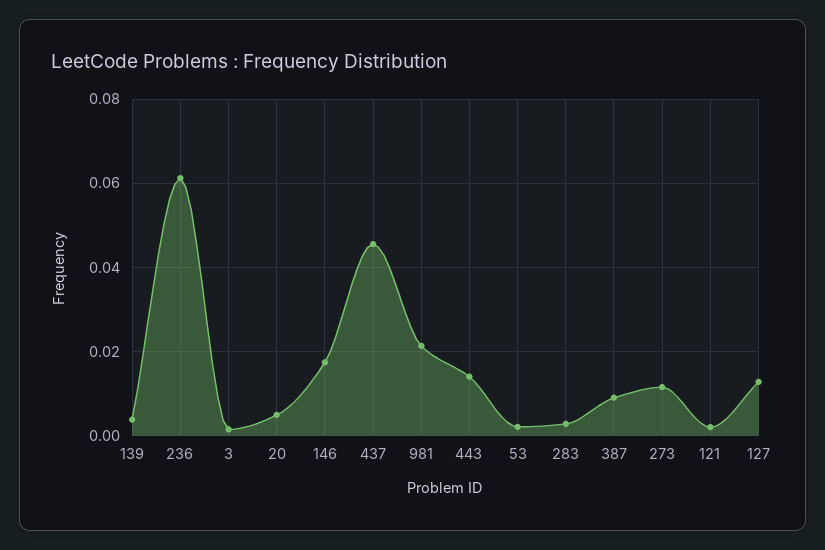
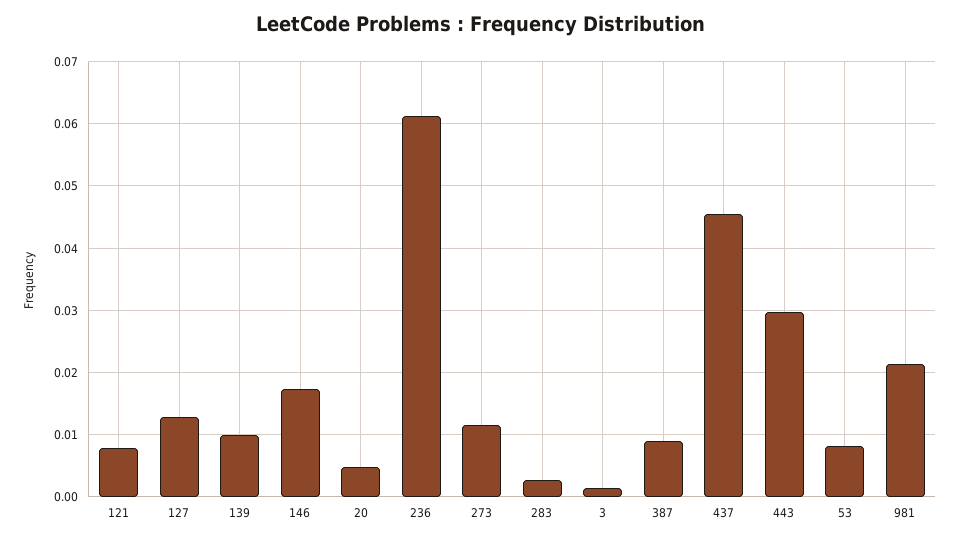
139: 0.004 -> 0.01
443: 0.014 -> 0.03
53: 0.002 -> 0.008
121: 0.002 -> 0.008

